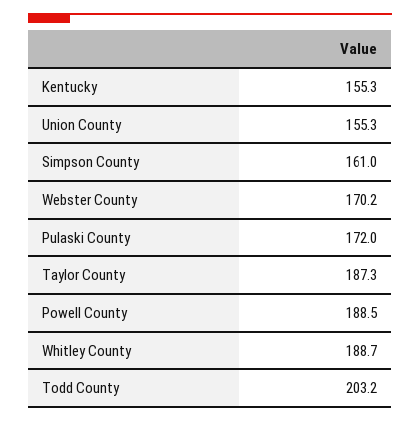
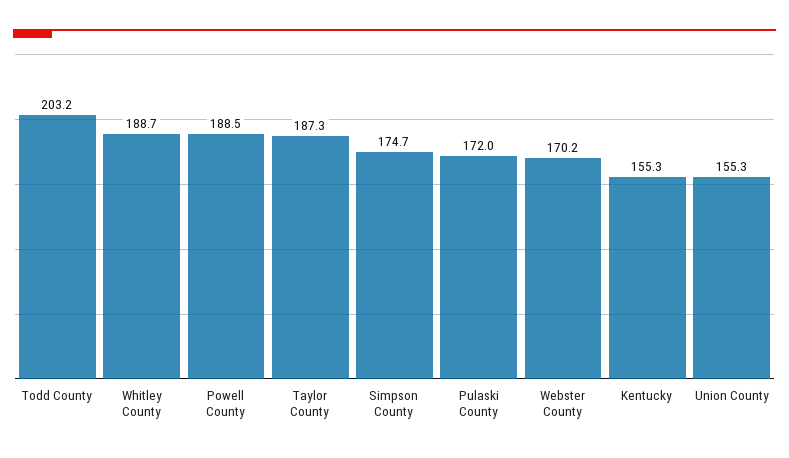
Simpson County: 161 -> 174.7

